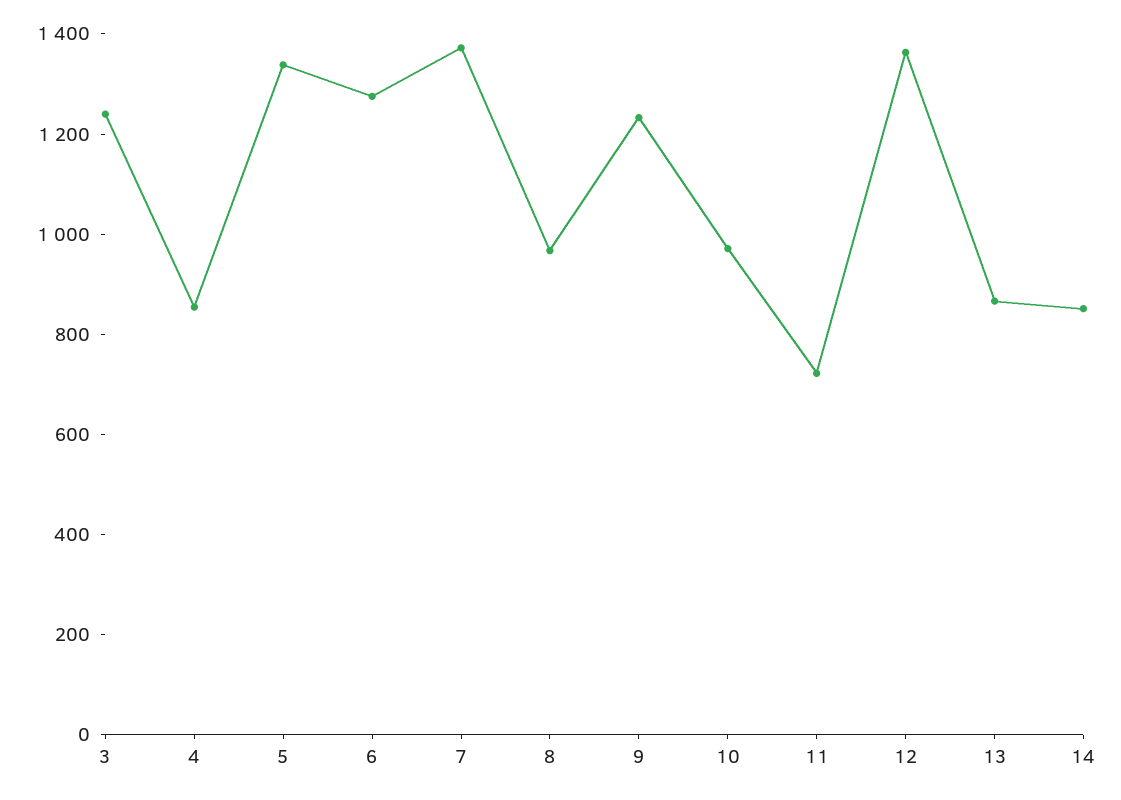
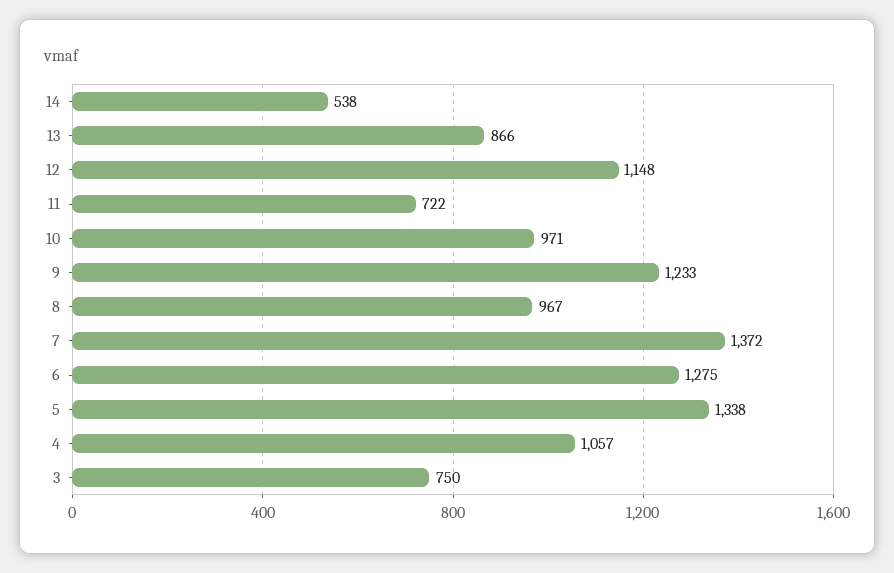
3: 1250 -> 750
4: 850 -> 1057
12: 1350 -> 1148
14: 850 -> 538

